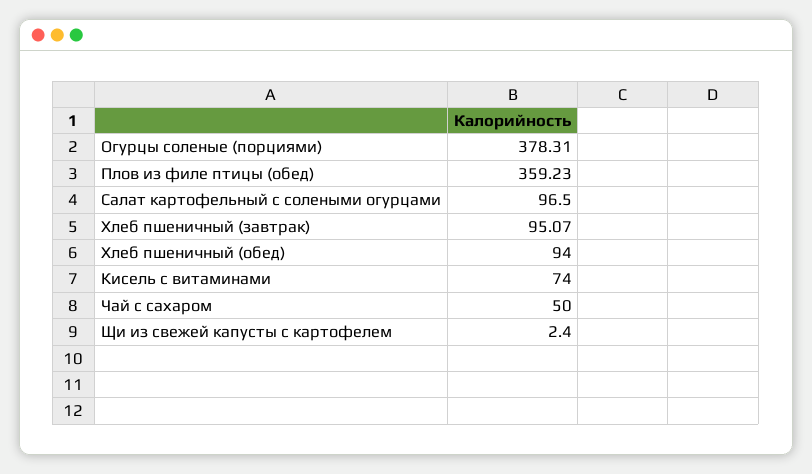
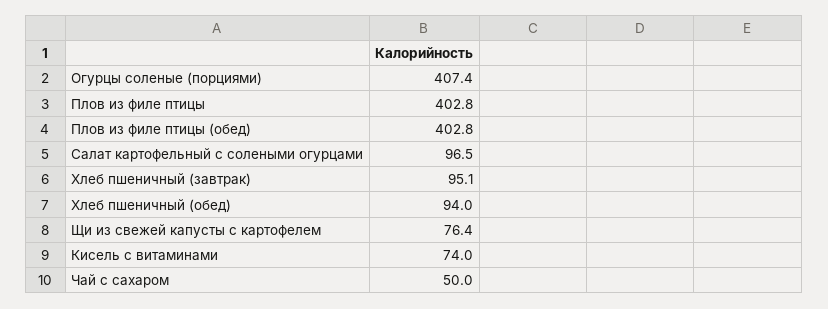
Огурцы соленые (порциями): 378.31 -> 407.4
Плов из филе птицы (обед): 359.23 -> 402.8
Щи из свежей капусты с картофелем: 2.4 -> 76.4
Плов из филе птицы: none -> 402.8

